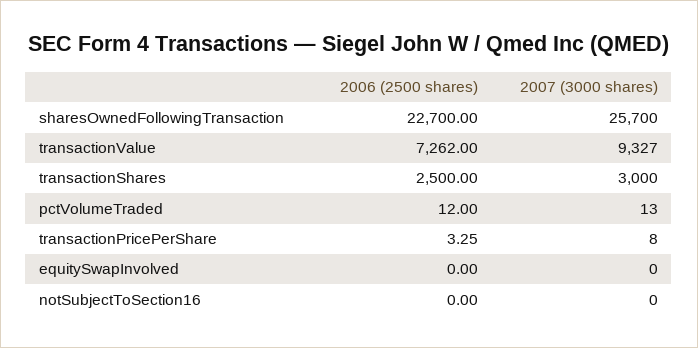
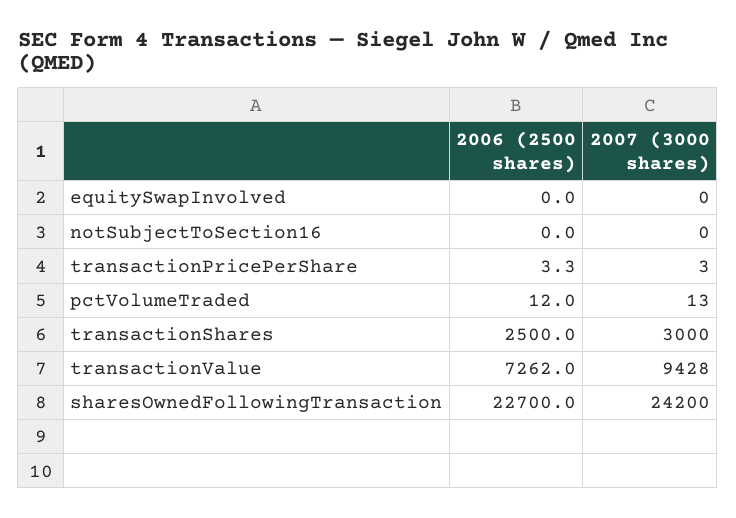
2007 (3000 shares), sharesOwnedFollowingTransaction: 25700 -> 24200
2007 (3000 shares), transactionValue: 9327 -> 9428
2007 (3000 shares), transactionPricePerShare: 8 -> 3

